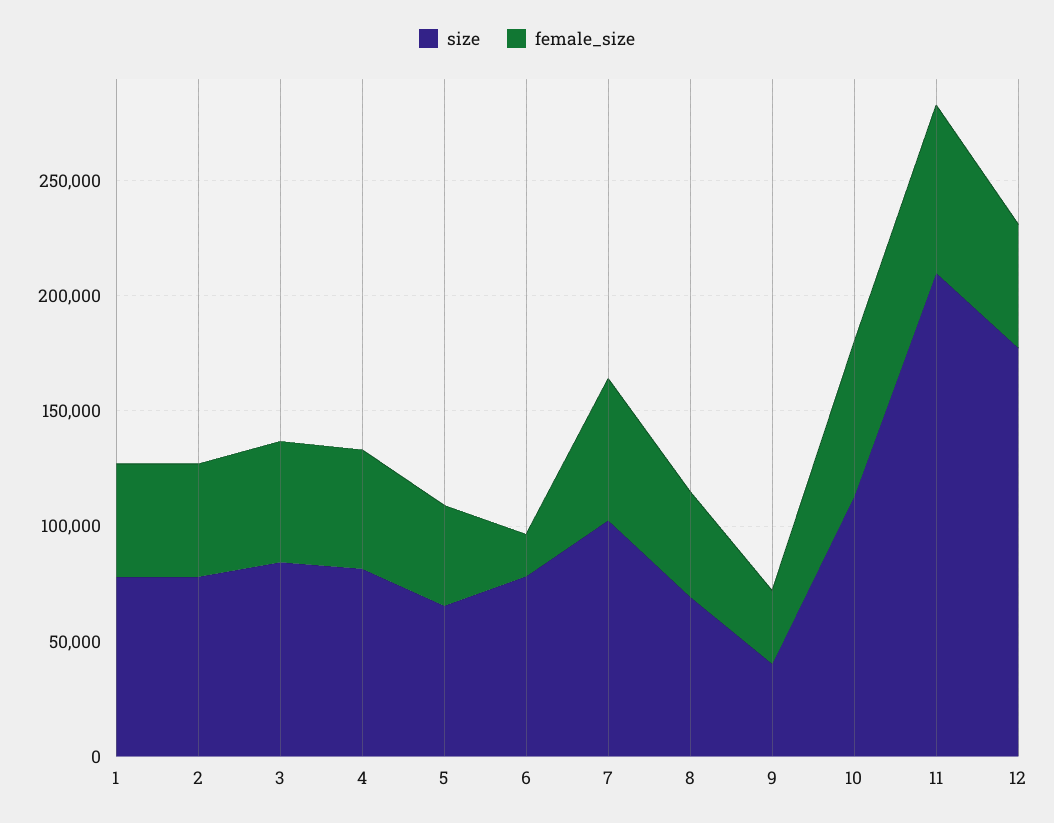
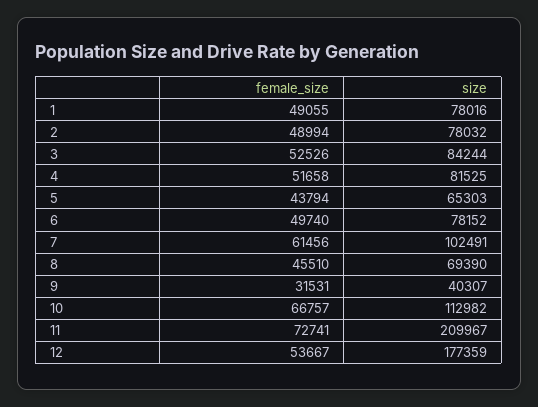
female_size, 6: 20000 -> 49740

